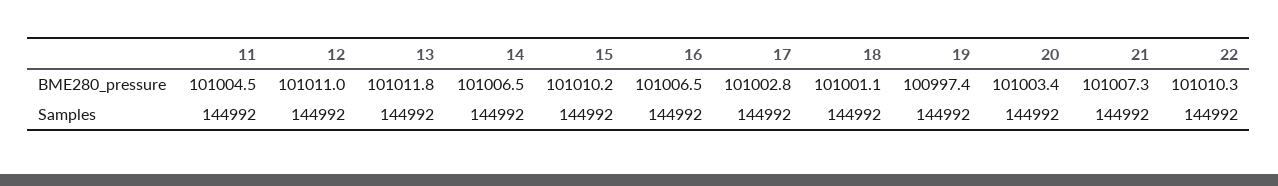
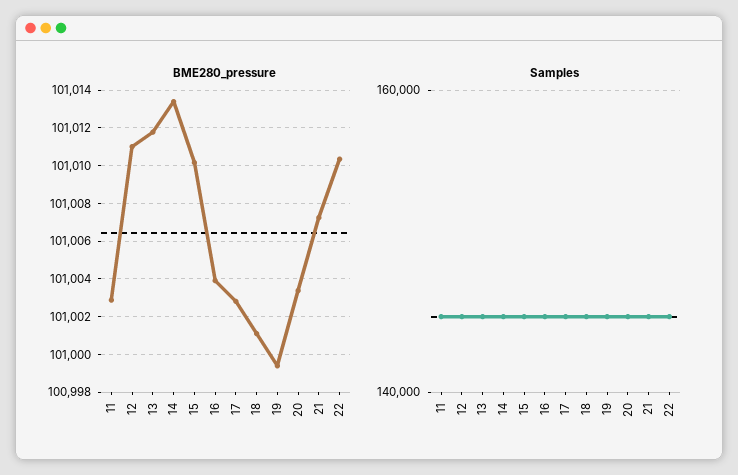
BME280_pressure, 11: 101004.5 -> 101003
BME280_pressure, 14: 101006.5 -> 101013.5
BME280_pressure, 16: 101006.5 -> 101004
BME280_pressure, 19: 100997.4 -> 100999.5

